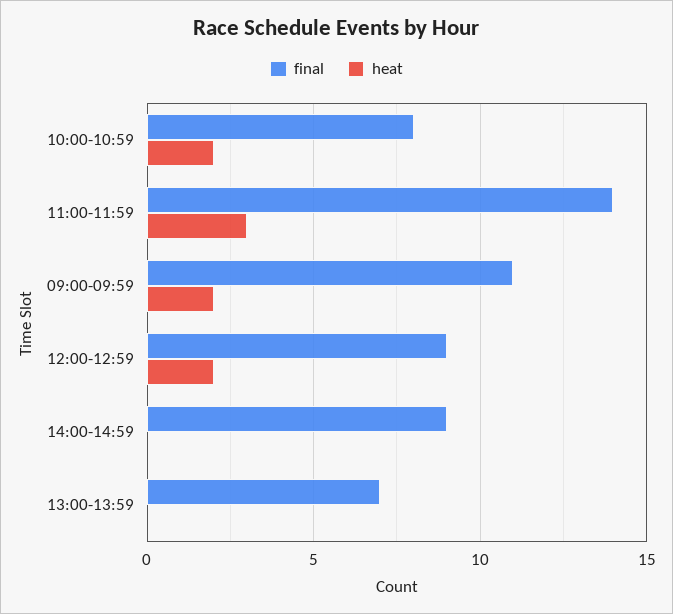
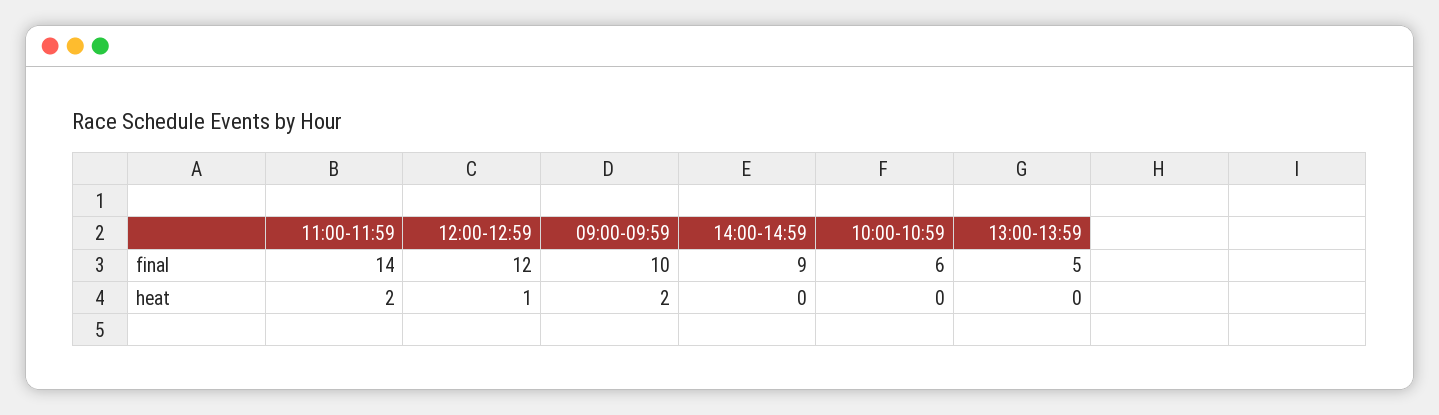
final, 10:00-10:59: 8 -> 6
heat, 10:00-10:59: 2 -> 0
heat, 11:00-11:59: 3 -> 2
final, 09:00-09:59: 11 -> 10
final, 12:00-12:59: 9 -> 12
heat, 12:00-12:59: 2 -> 1
final, 13:00-13:59: 7 -> 5

